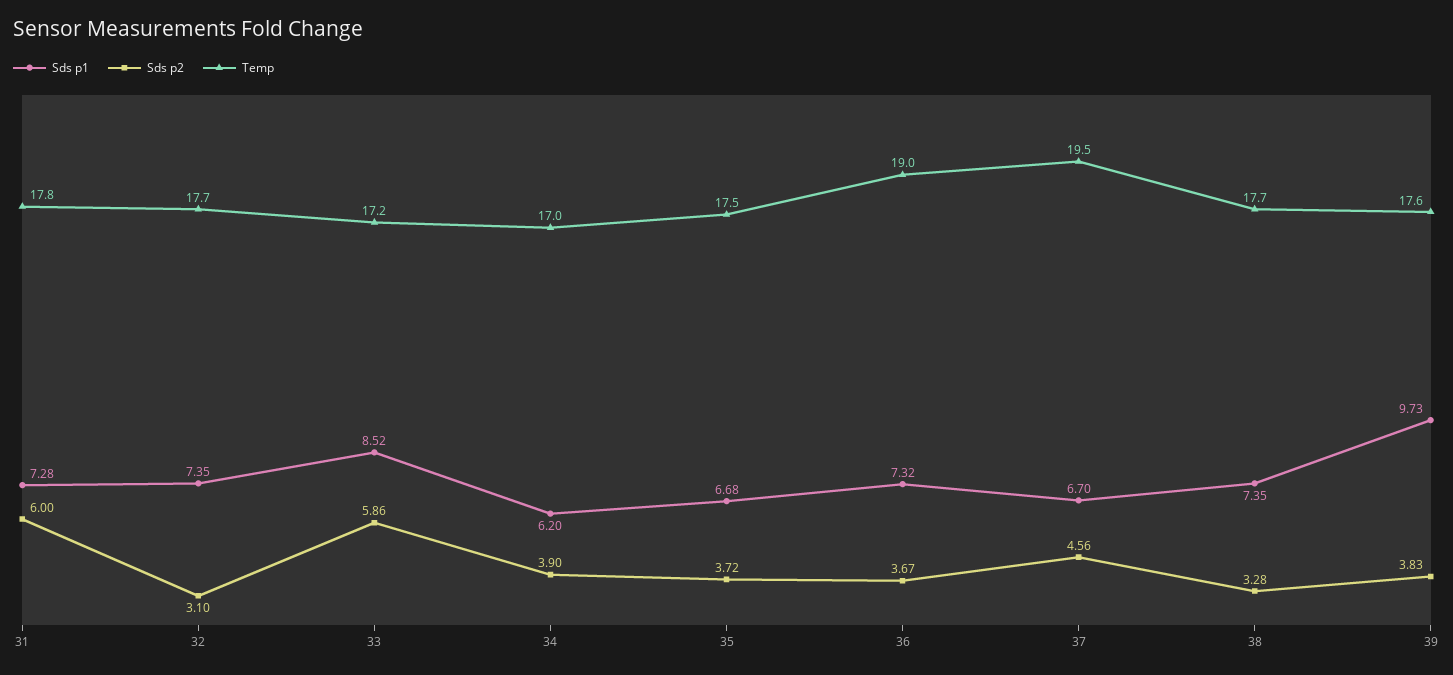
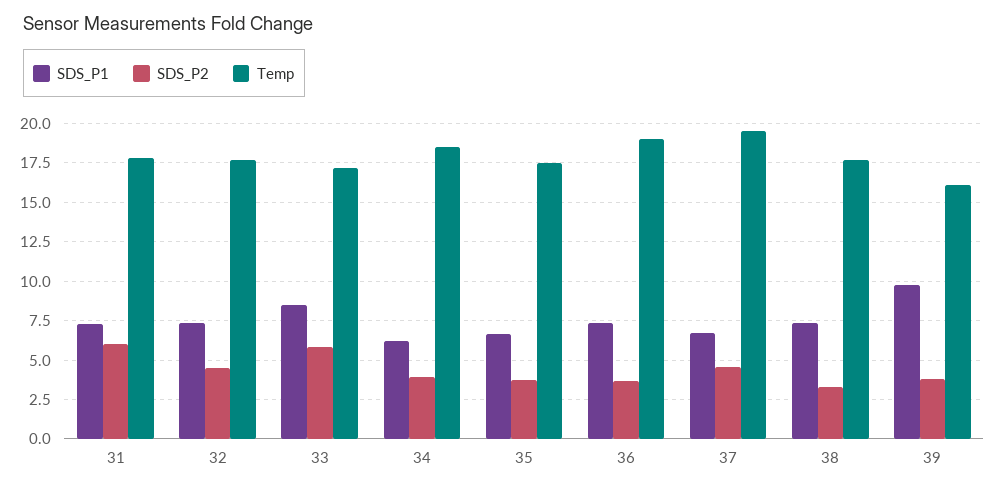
Sds p2, 32: 3.1 -> 4.5
Temp, 34: 17 -> 18.5
Temp, 39: 17.6 -> 16

